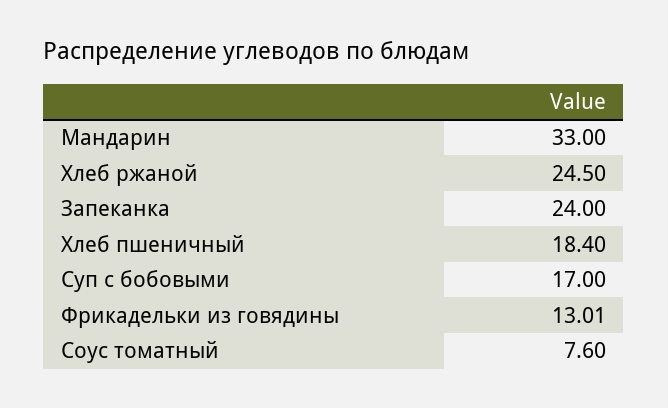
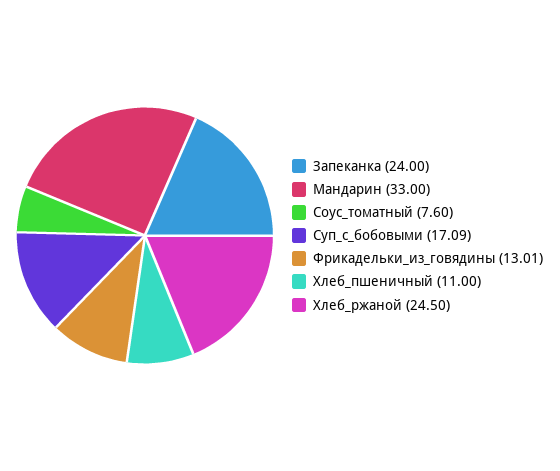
Хлеб пшеничный: 18.4 -> 11
Суп с бобовыми: 17 -> 17.09

